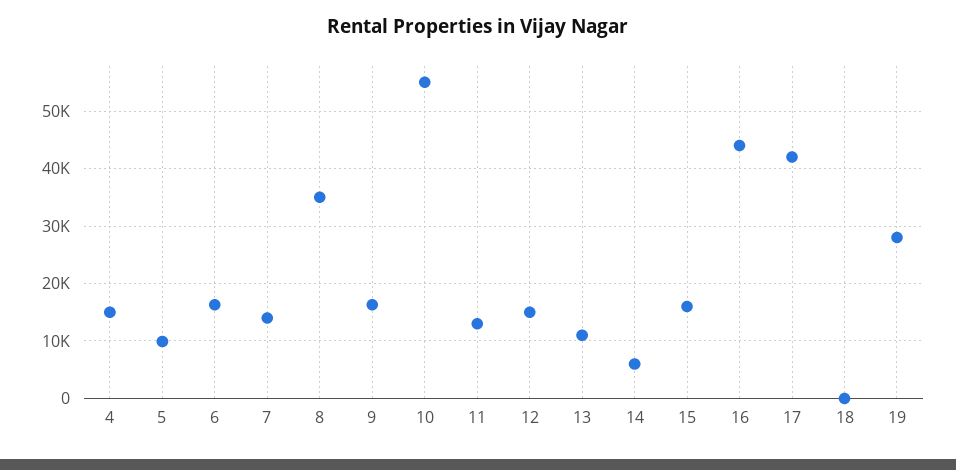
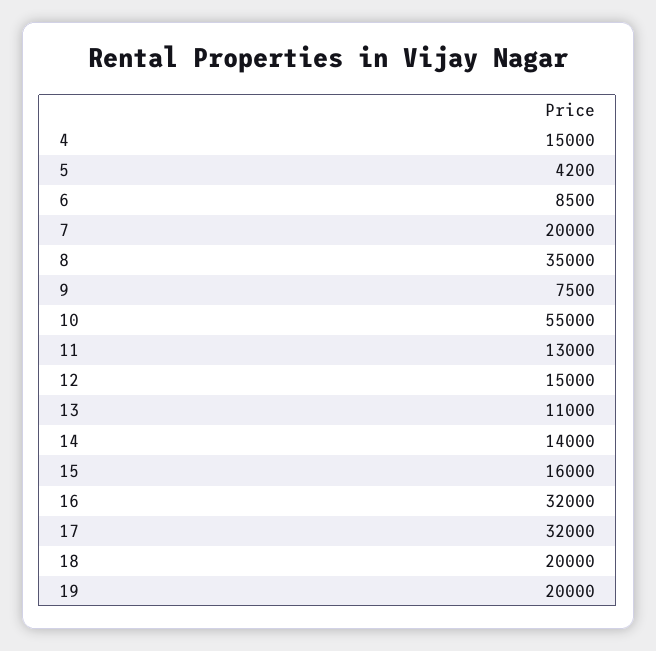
5: 10000 -> 4200
6: 16000 -> 8500
7: 14000 -> 20000
9: 16000 -> 7500
14: 6000 -> 14000
16: 44000 -> 32000
17: 42000 -> 32000
18: 0 -> 20000
19: 28000 -> 20000

